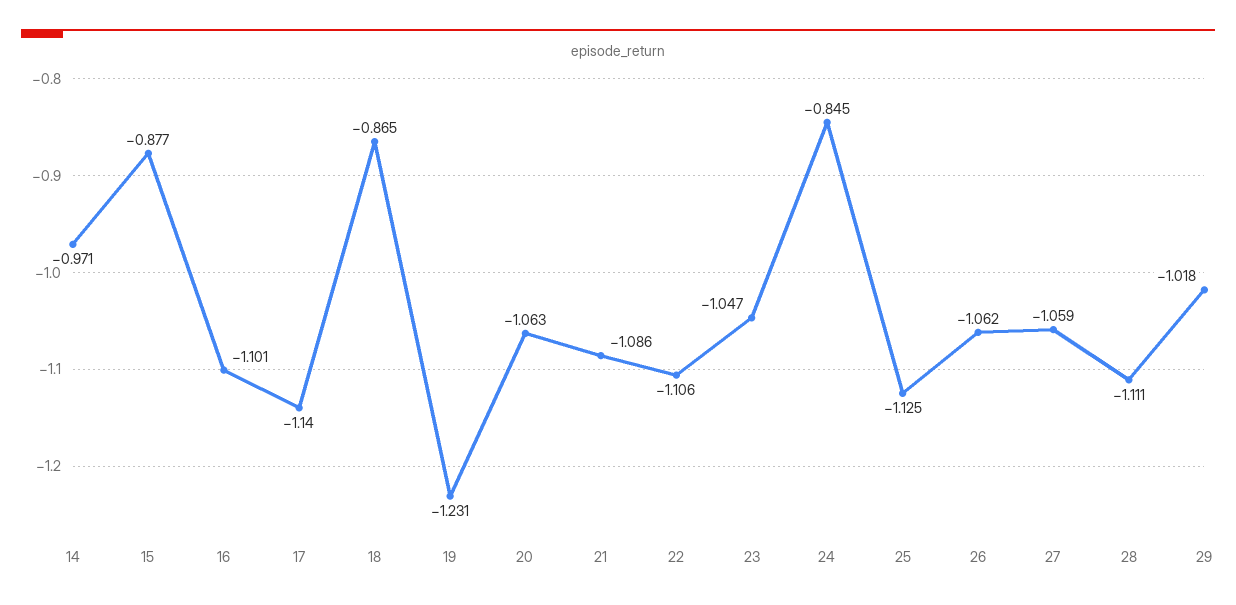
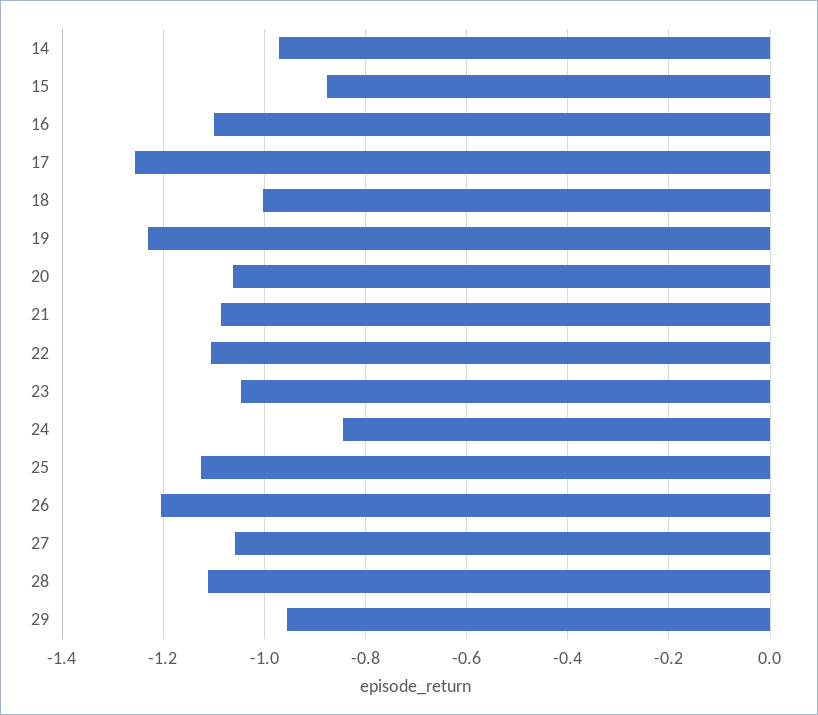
17: -1.14 -> -1.26
18: -0.865 -> -1
26: -1.062 -> -1.2
29: -1.018 -> -0.96

